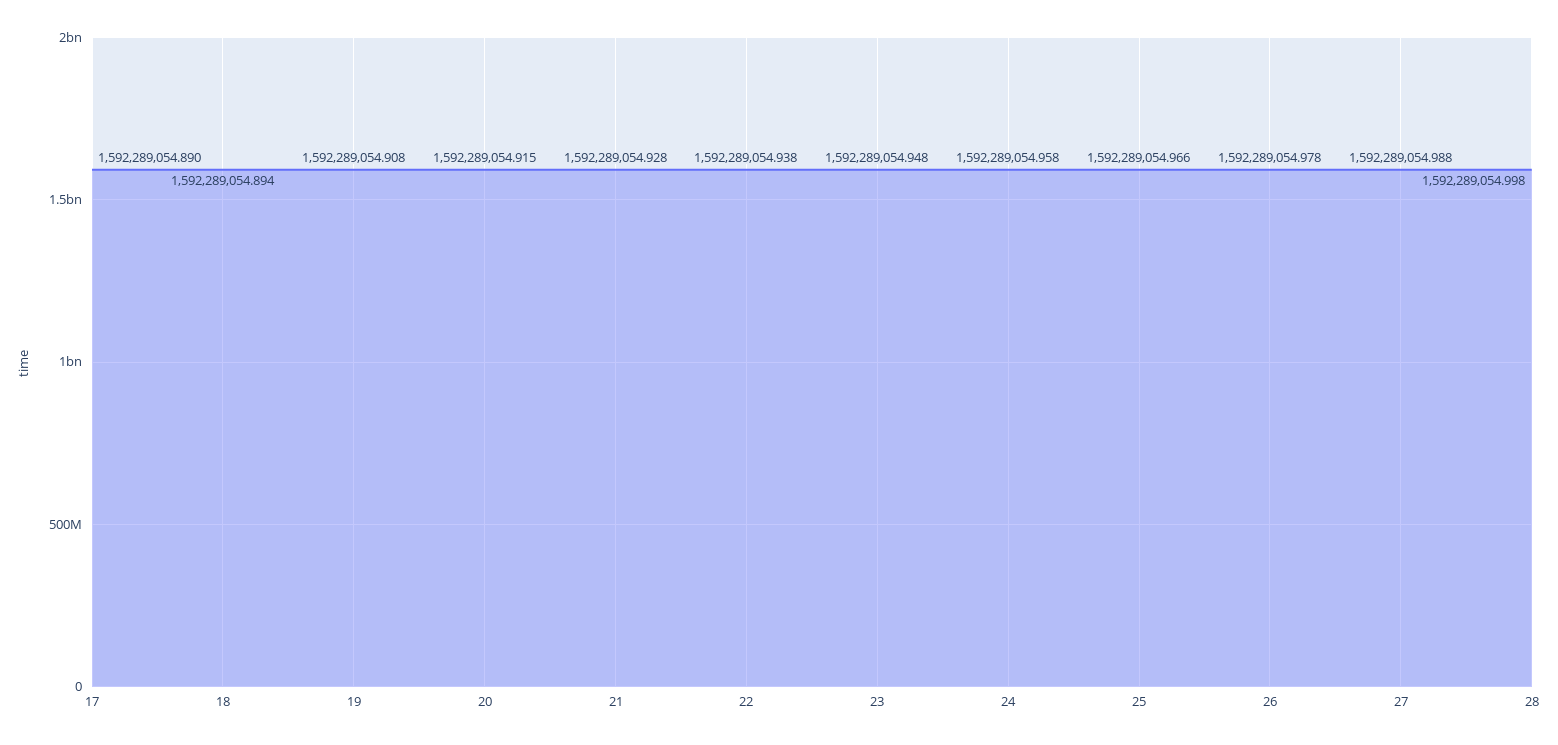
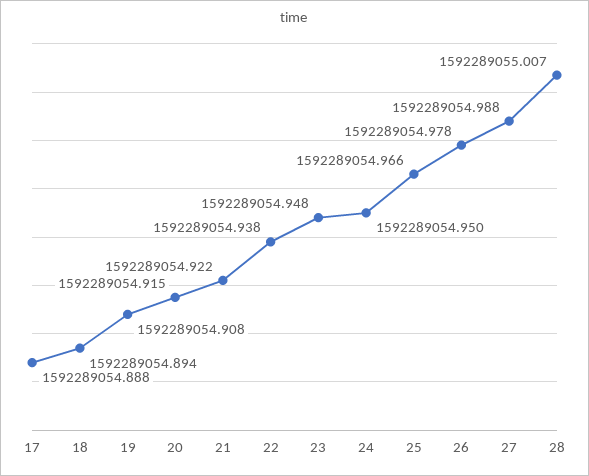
17: 1592289054.89 -> 1592289054.888
21: 1592289054.928 -> 1592289054.922
24: 1592289054.958 -> 1592289054.95
28: 1592289054.998 -> 1592289055.007

